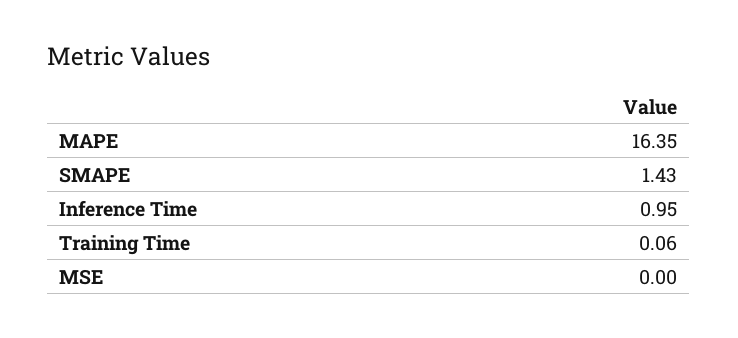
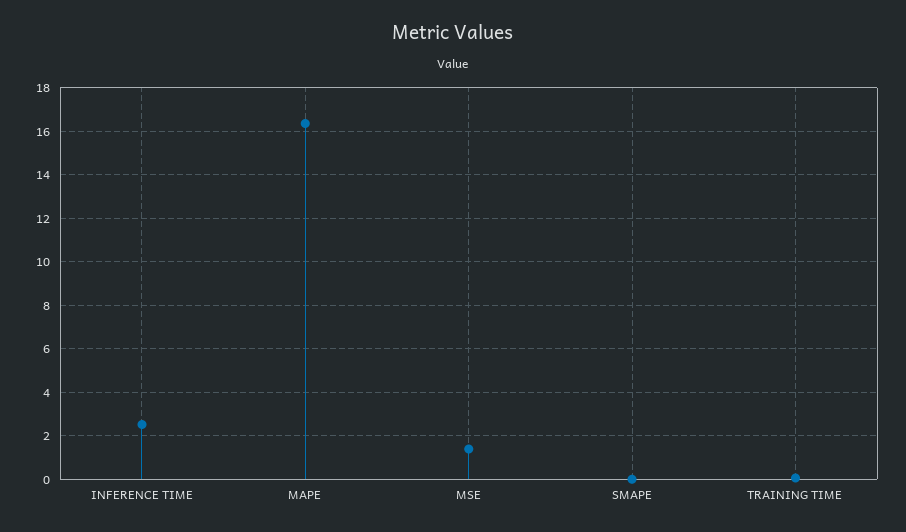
SMAPE: 1.43 -> 0
Inference Time: 0.95 -> 2.5
MSE: 0 -> 1.5

